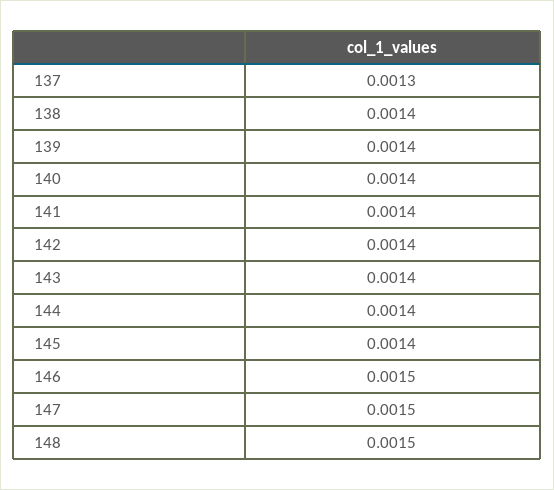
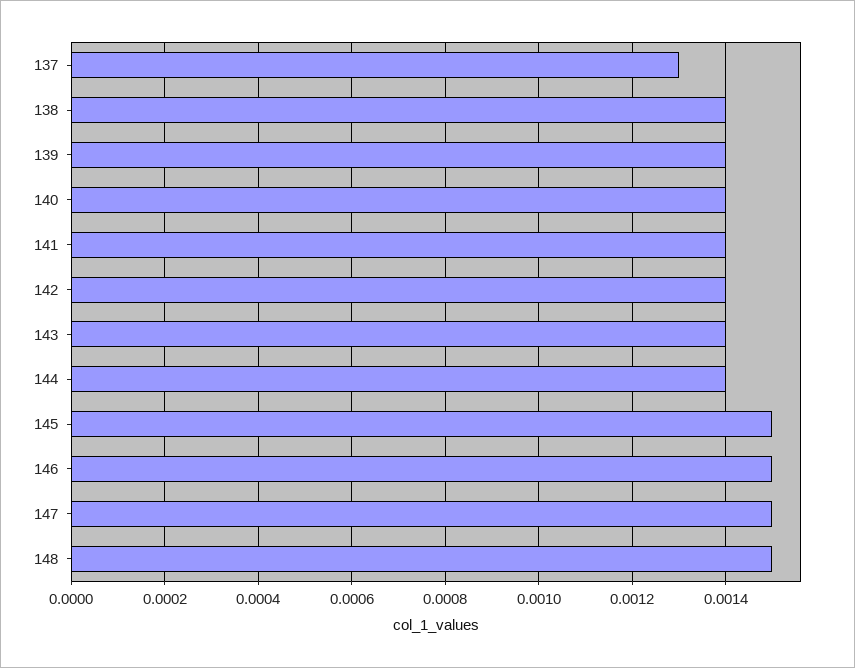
145: 0.0014 -> 0.0015

